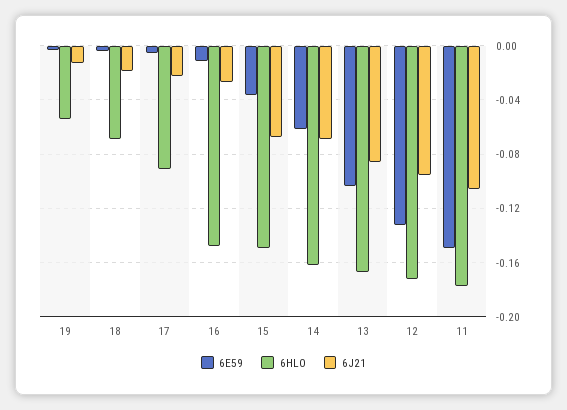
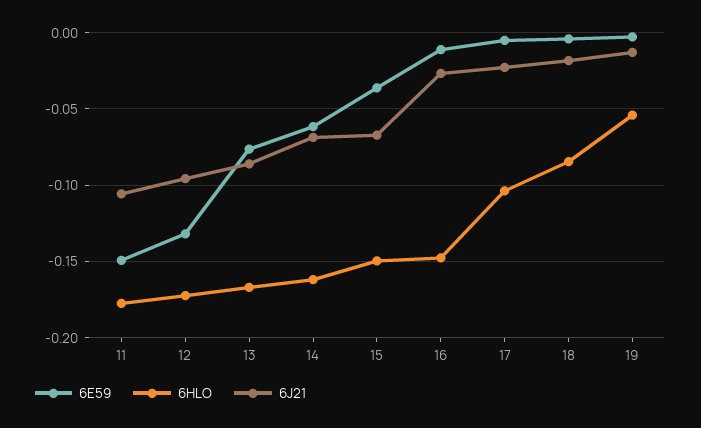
6HLO, 18: -0.07 -> -0.085
6HLO, 17: -0.09 -> -0.105
6E59, 13: -0.105 -> -0.075

